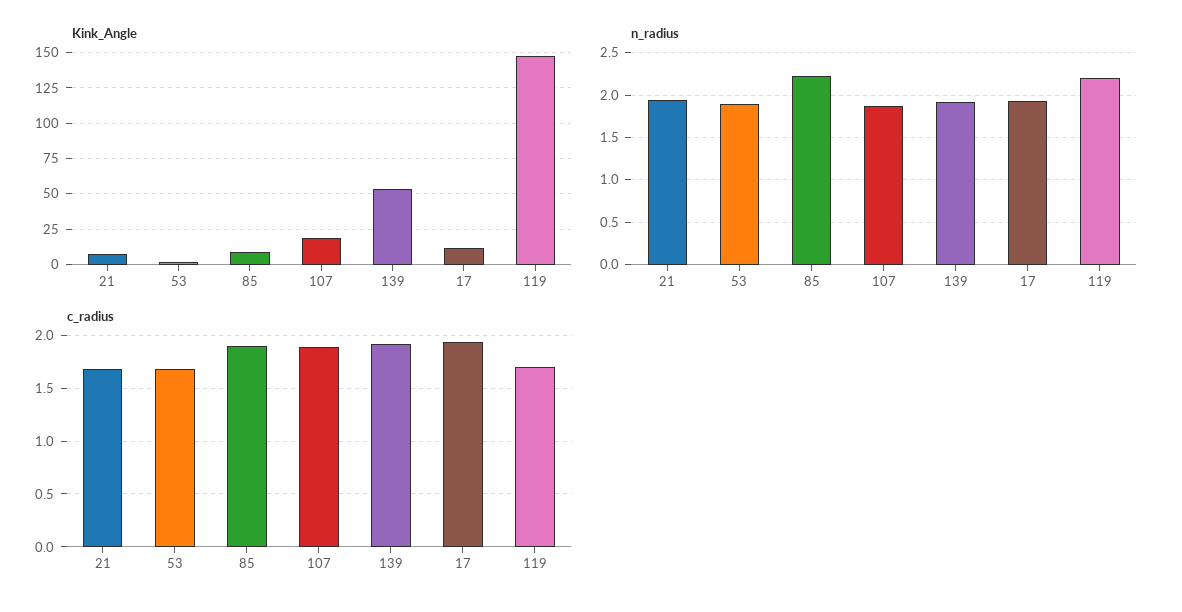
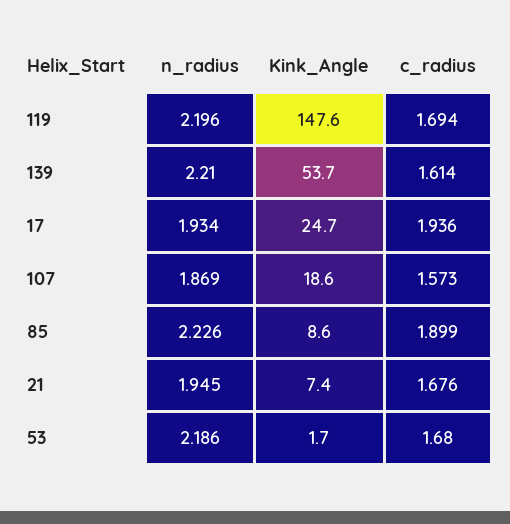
Kink_Angle, 17: 10 -> 24.7
n_radius, 53: 1.9 -> 2.186
n_radius, 139: 1.9 -> 2.21
c_radius, 107: 1.9 -> 1.573
c_radius, 139: 1.9 -> 1.614

